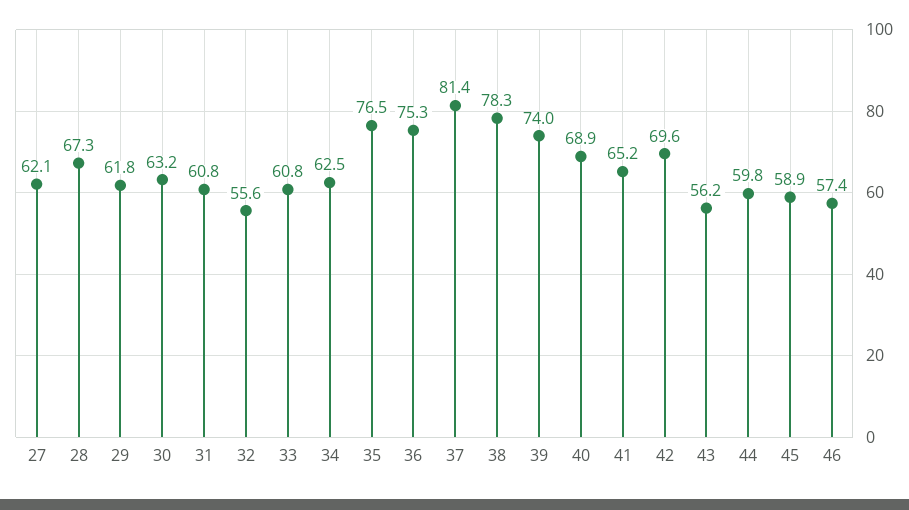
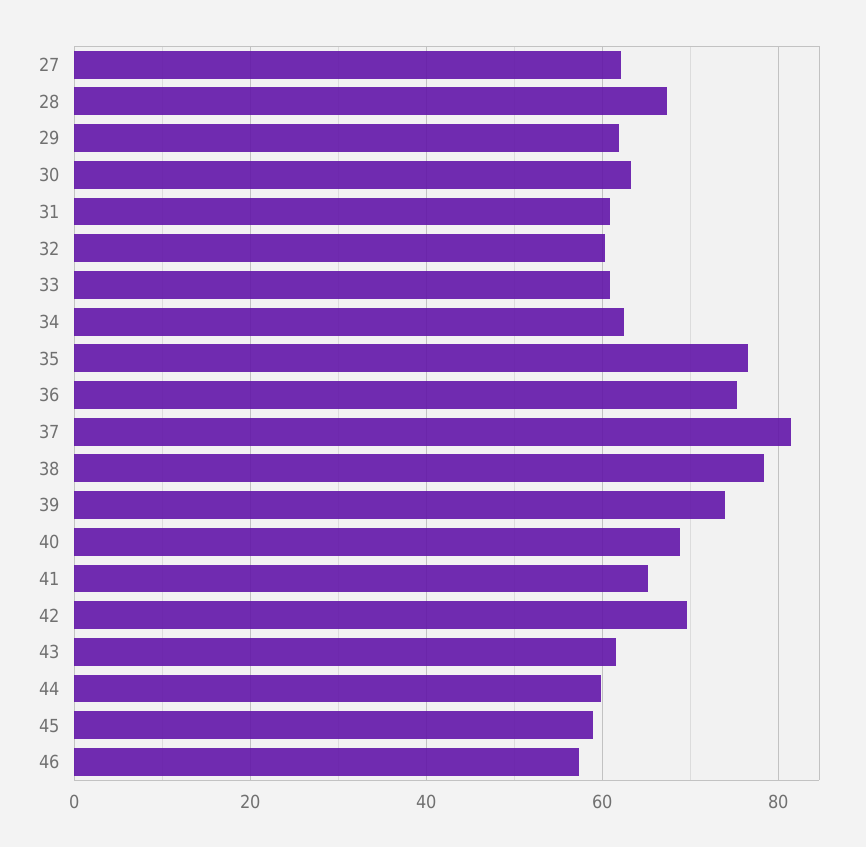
32: 55.6 -> 60
43: 56.2 -> 62

